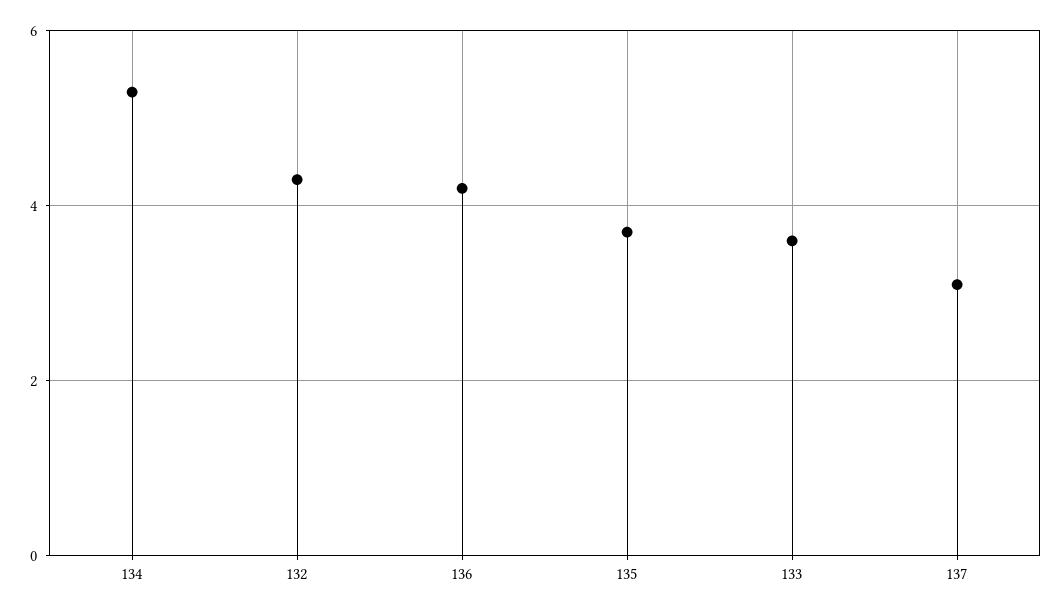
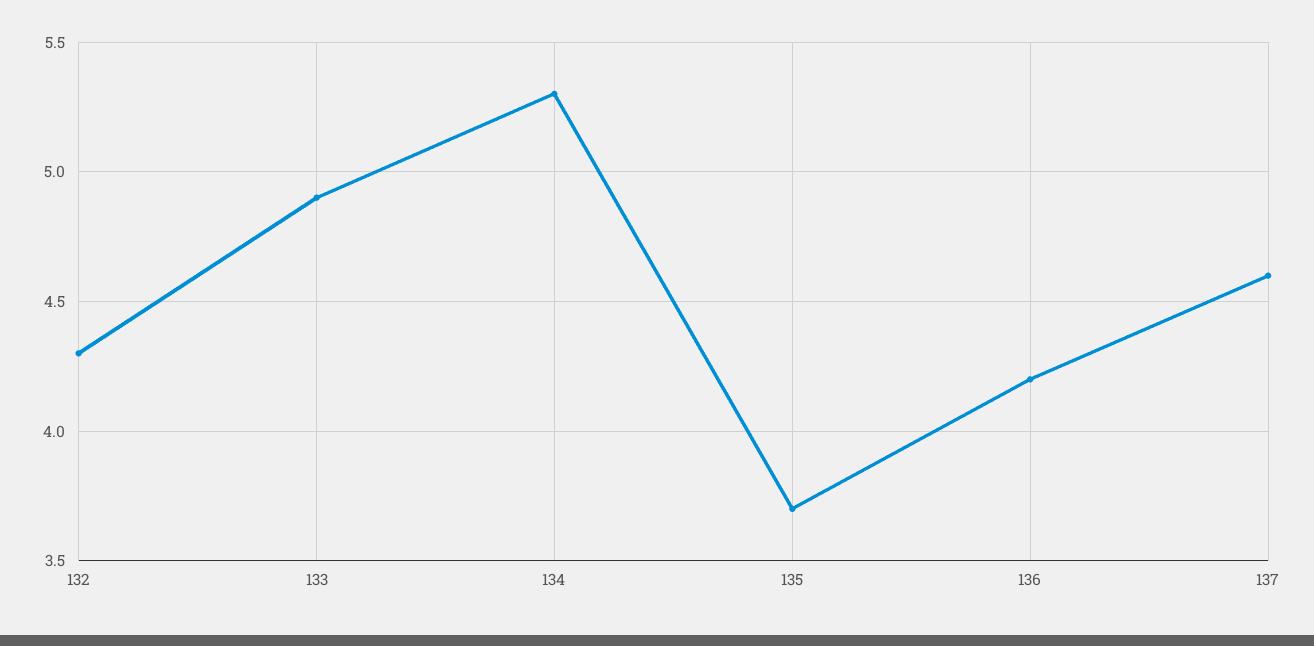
133: 3.5 -> 4.9
137: 3 -> 4.6

